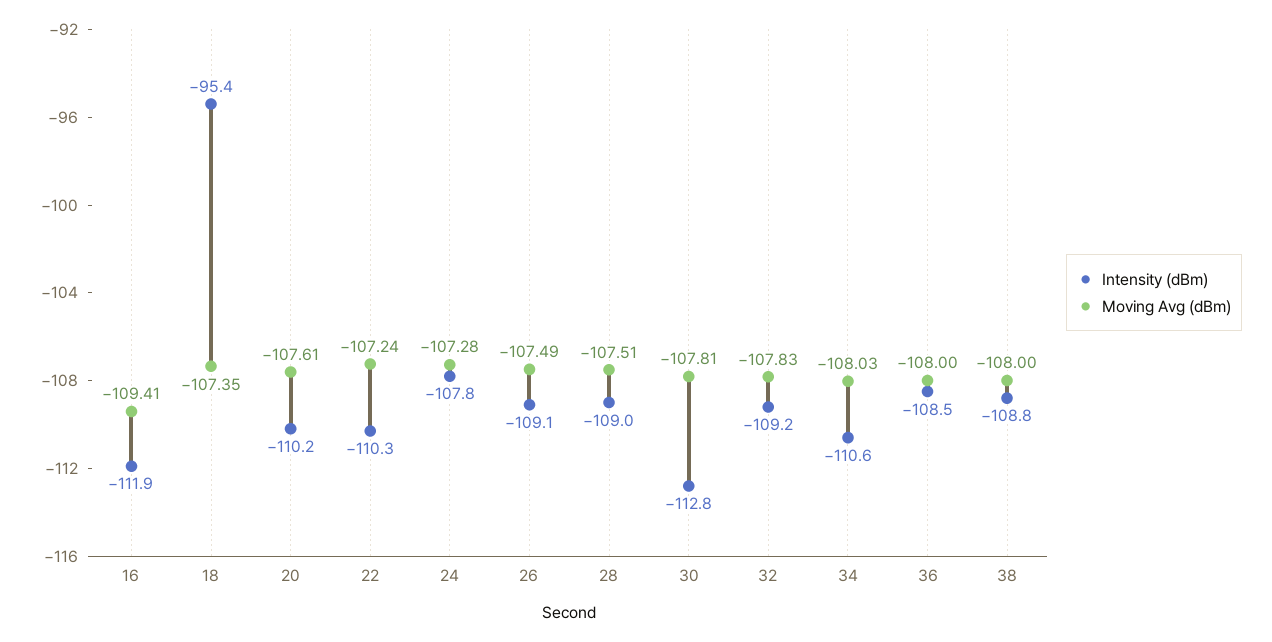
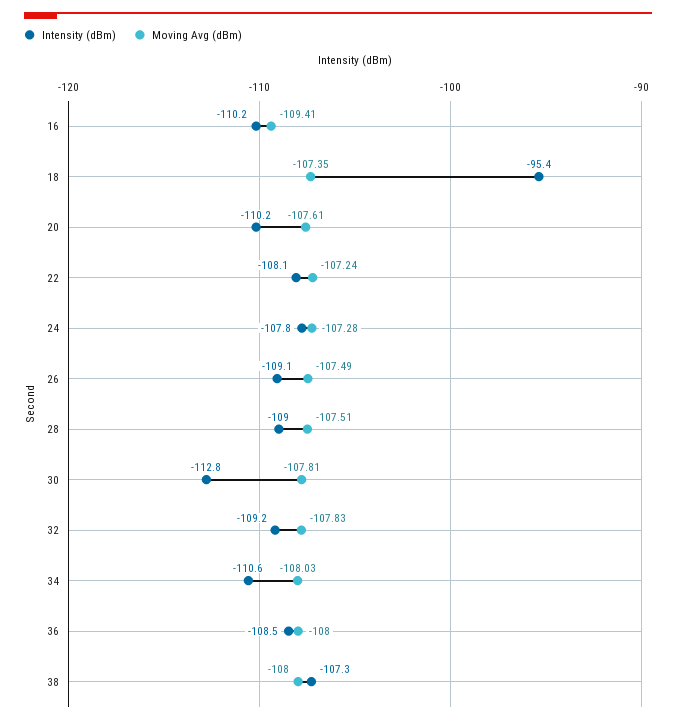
Intensity (dBm), 16: -111.9 -> -110.2
Intensity (dBm), 22: -110.3 -> -108.1
Intensity (dBm), 38: -108.8 -> -107.3

